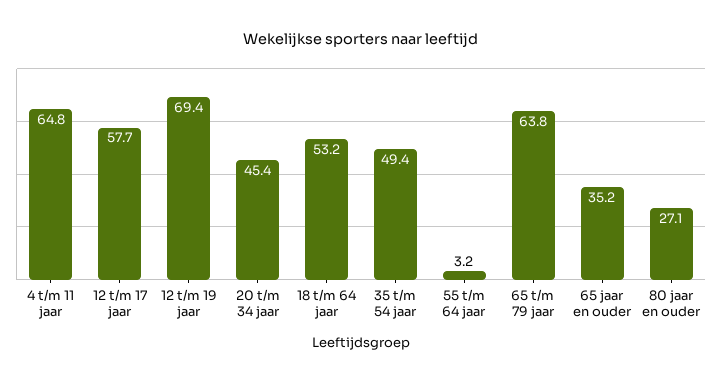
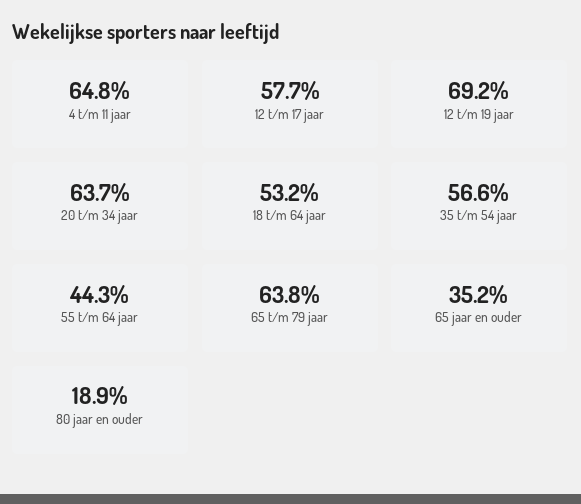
12 t/m 19 jaar: 69.4 -> 69.2
20 t/m 34 jaar: 45.4 -> 63.7
35 t/m 54 jaar: 49.4 -> 56.6
55 t/m 64 jaar: 3.2 -> 44.3
80 jaar en ouder: 27.1 -> 18.9

